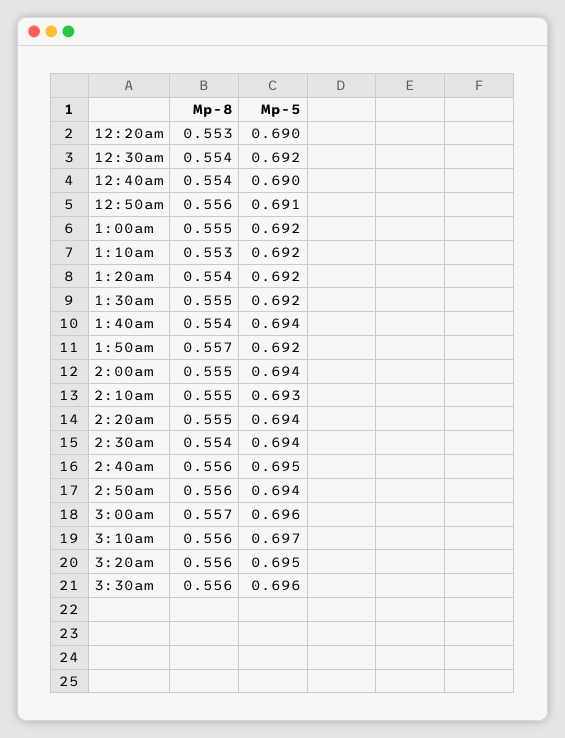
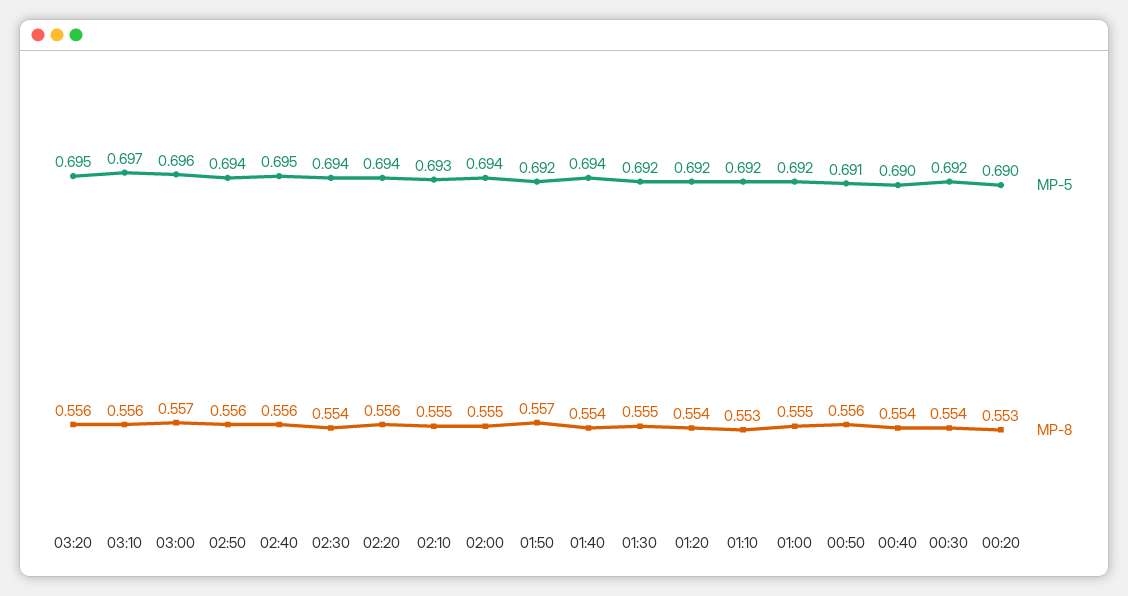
Mp-8, 2:20am: 0.555 -> 0.556
Mp-8, 3:30am: 0.556 -> none
Mp-5, 3:30am: 0.696 -> none

